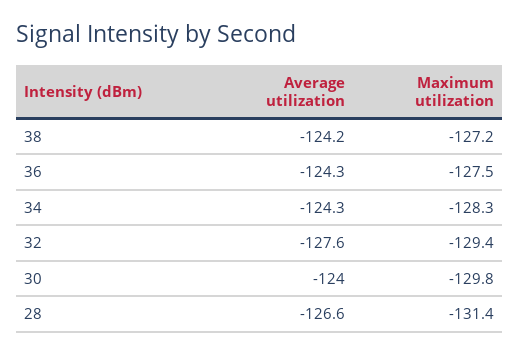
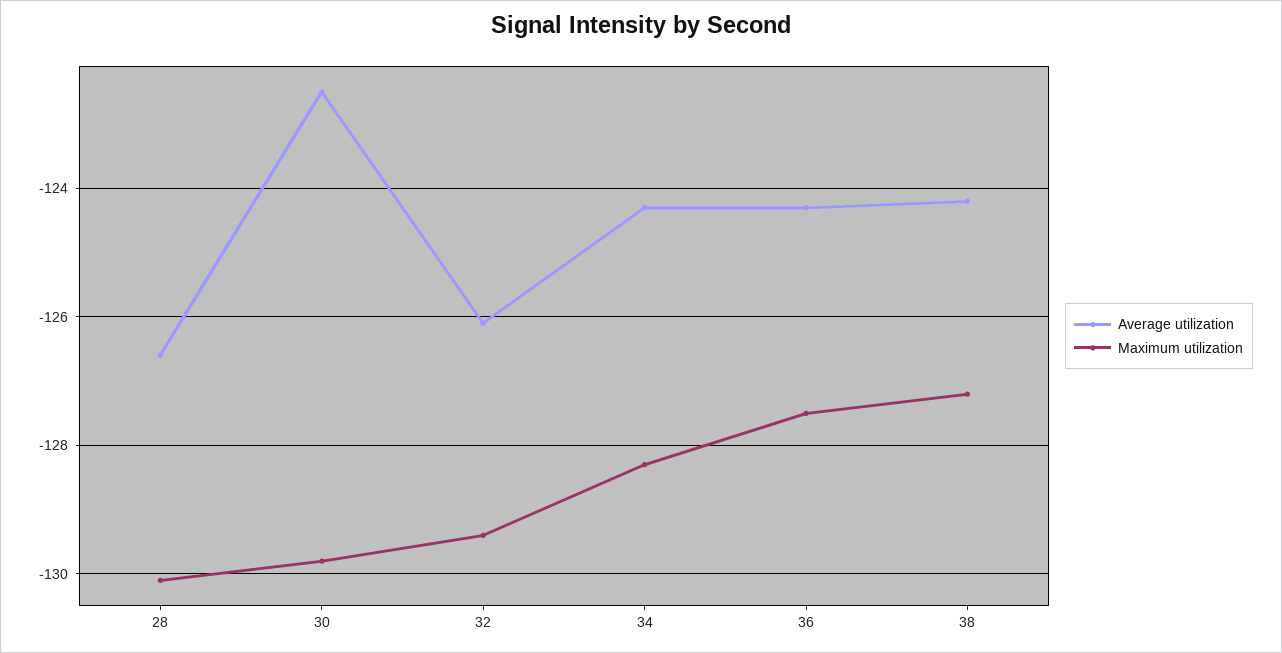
Average utilization, 32: -127.6 -> -126
Average utilization, 30: -124 -> -122.5
Maximum utilization, 28: -131.4 -> -130

